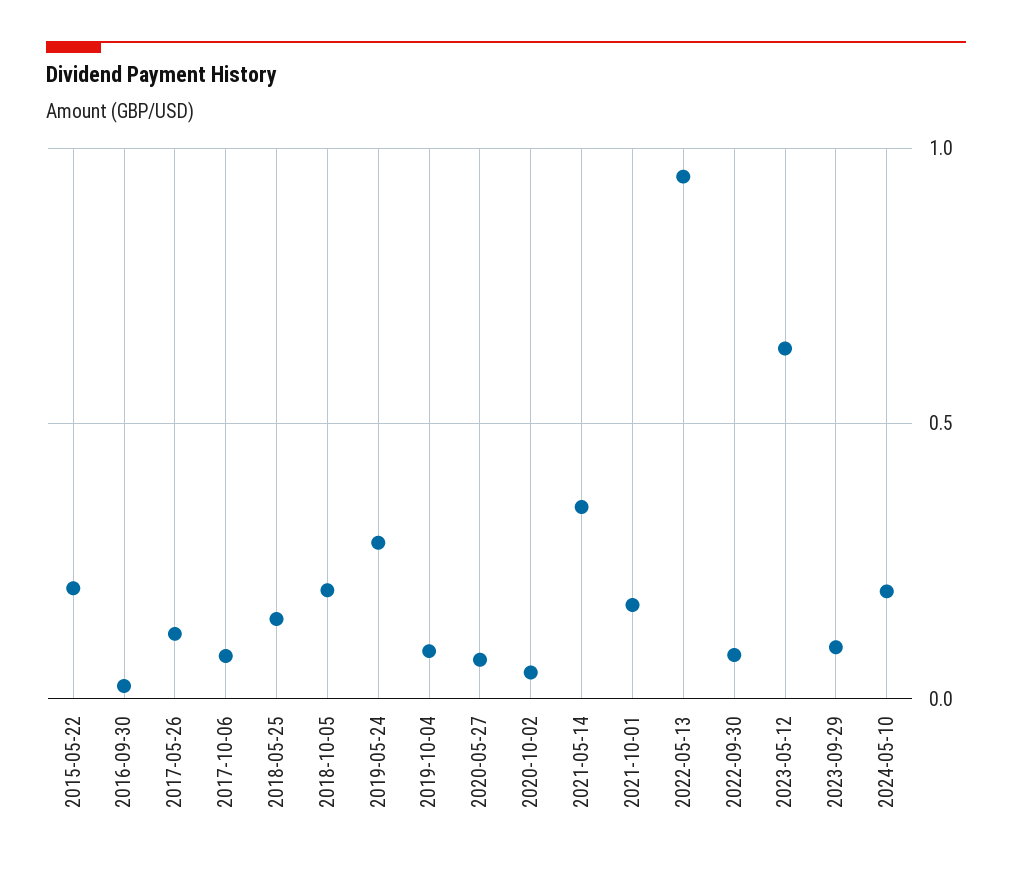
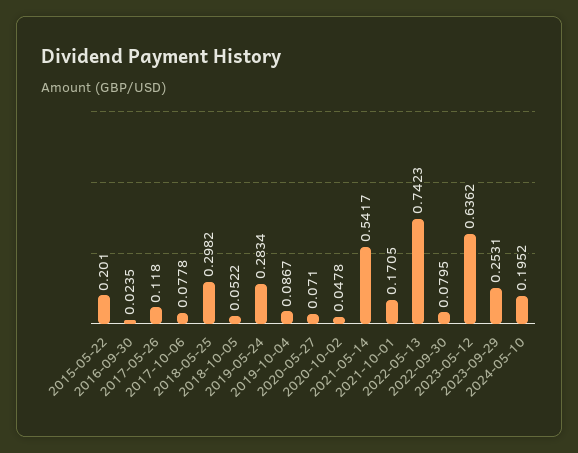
2018-05-25: 0.15 -> 0.2982
2018-10-05: 0.2 -> 0.0522
2021-05-14: 0.35 -> 0.5417
2022-05-13: 0.95 -> 0.7423
2023-09-29: 0.1 -> 0.2531

